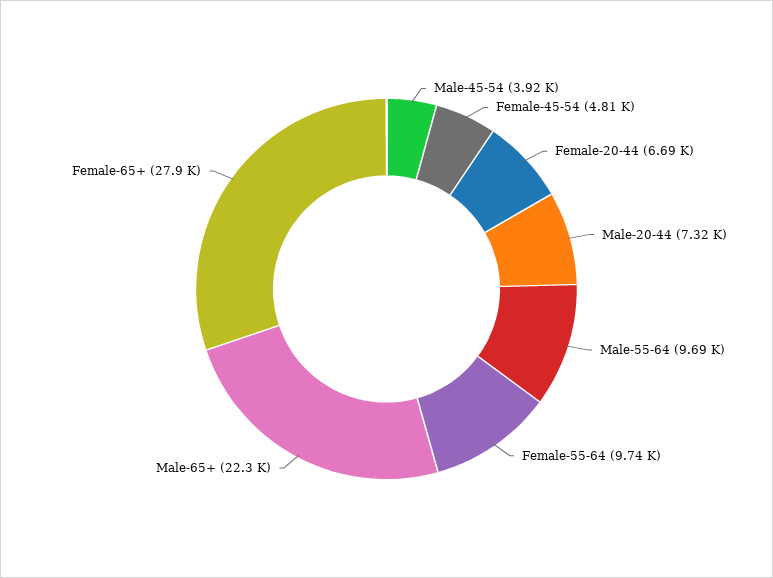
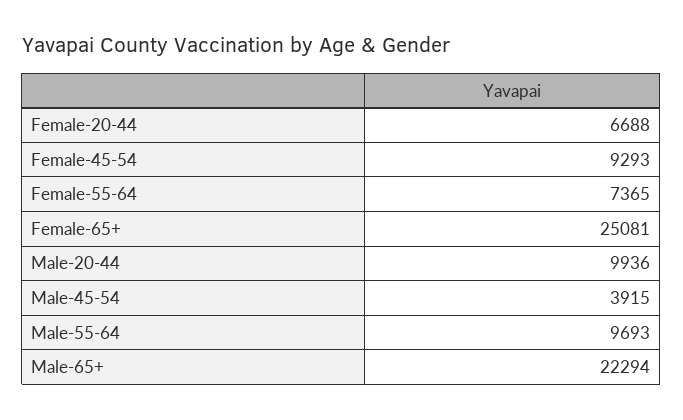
Female-45-54: 4810 -> 9293
Male-20-44: 7320 -> 9936
Female-55-64: 9740 -> 7365
Female-65+: 27900 -> 25081

